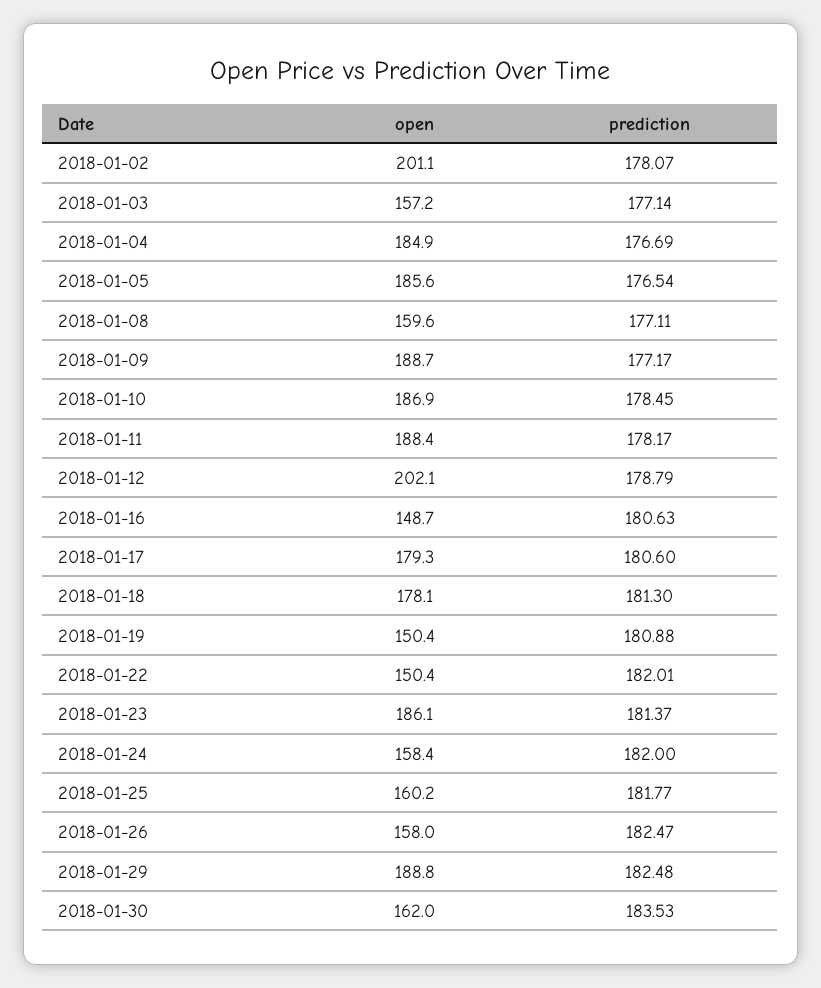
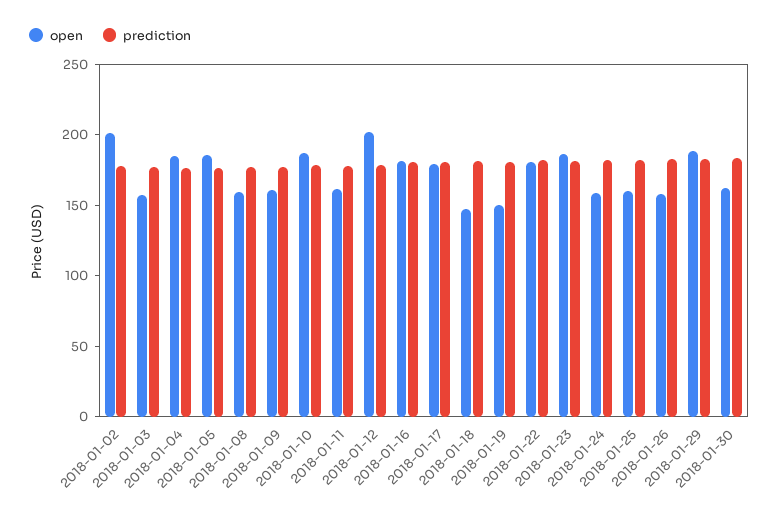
open, 2018-01-09: 188.7 -> 160
open, 2018-01-11: 188.4 -> 160
open, 2018-01-16: 148.7 -> 180
open, 2018-01-18: 178.1 -> 150
open, 2018-01-22: 150.4 -> 180

